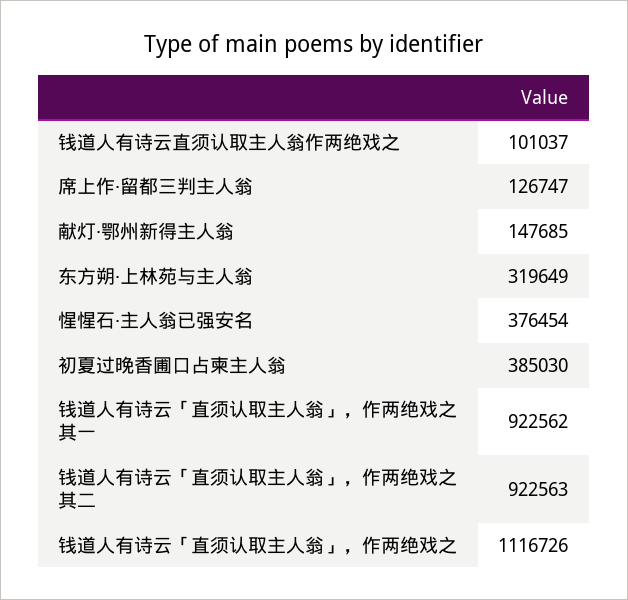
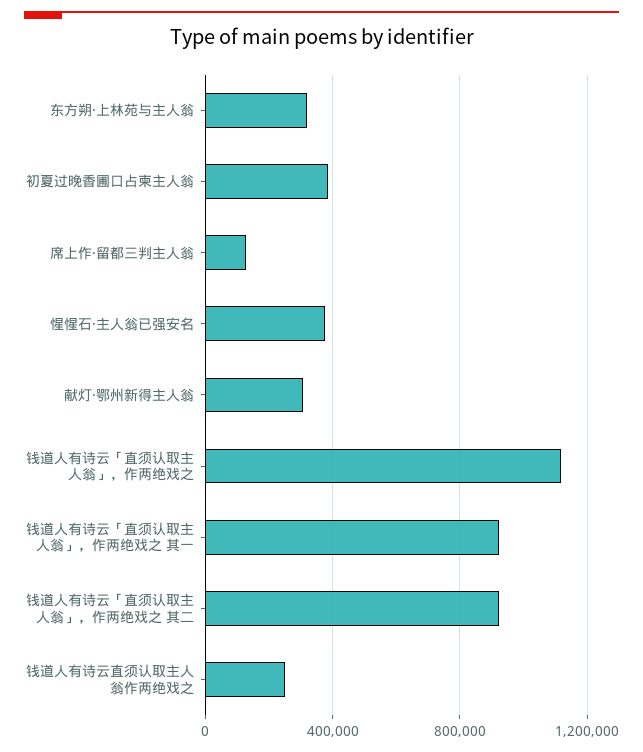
钱道人有诗云直须认取主人翁作两绝戏之: 101037 -> 250000
献灯·鄂州新得主人翁: 147685 -> 300000

